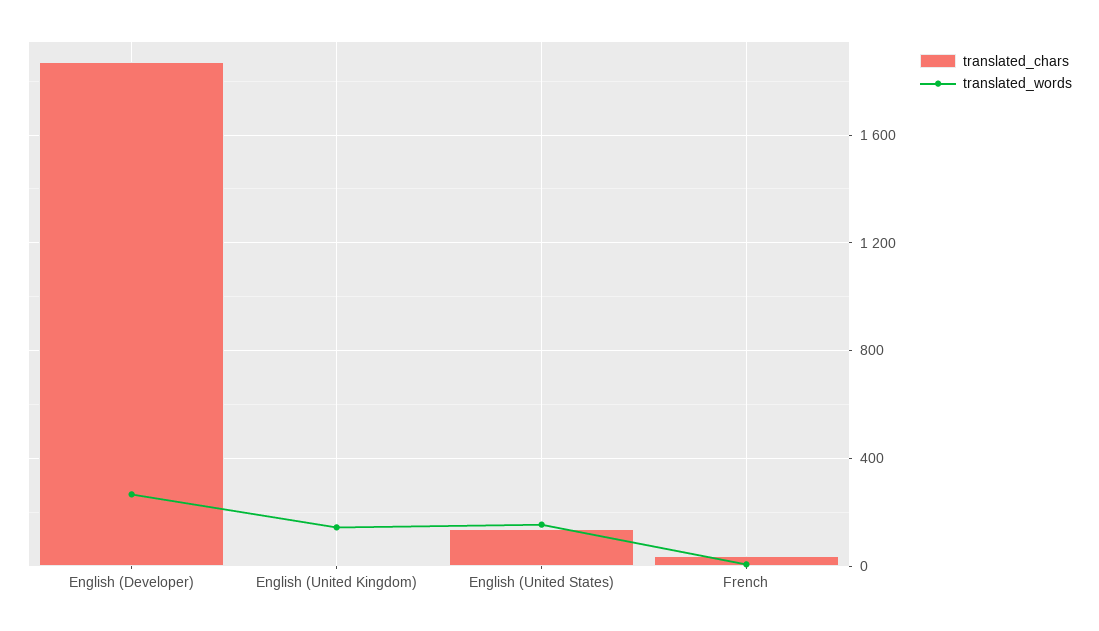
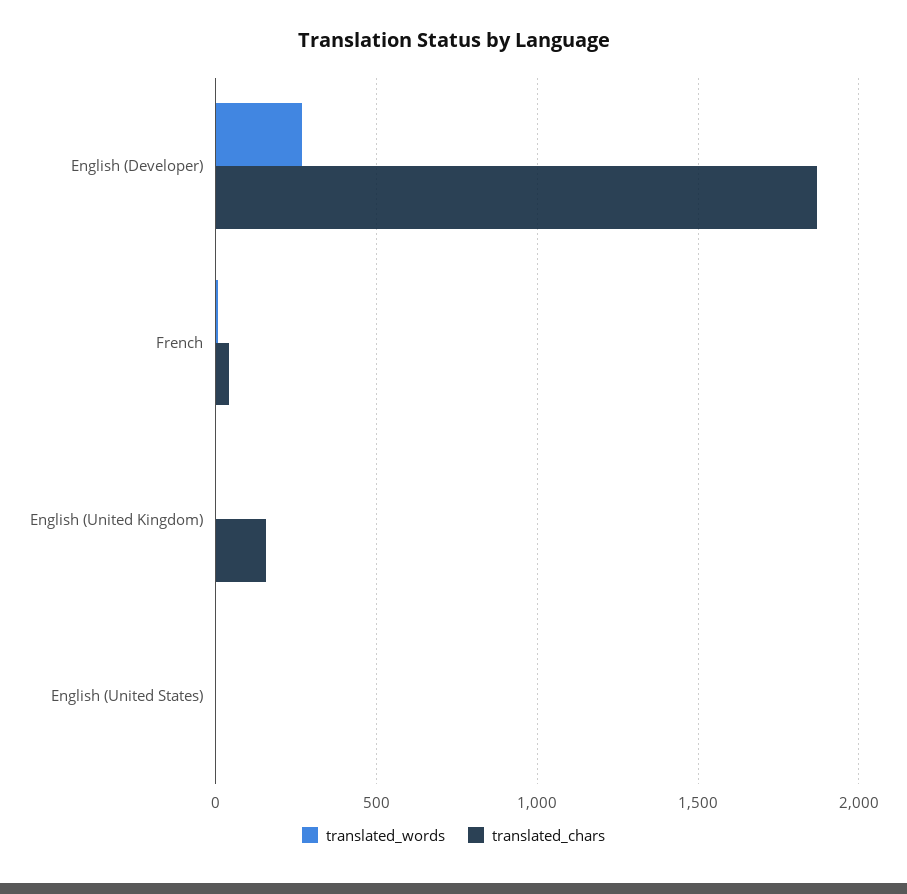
translated_chars, English (United Kingdom): 0 -> 150
translated_words, English (United Kingdom): 150 -> 0
translated_chars, English (United States): 150 -> 0
translated_words, English (United States): 150 -> 0

